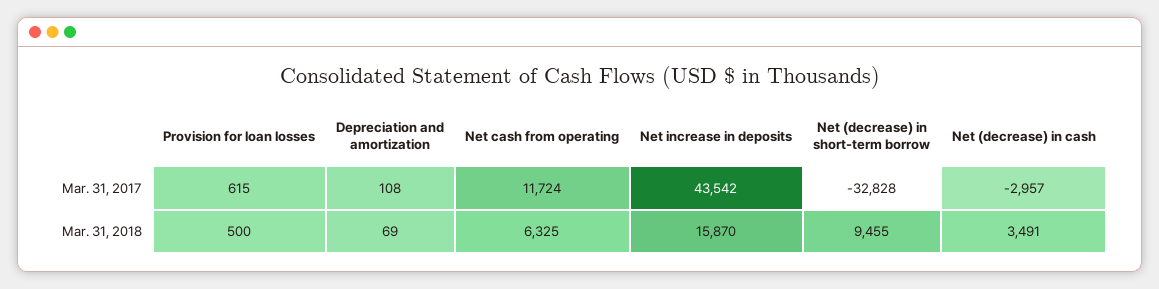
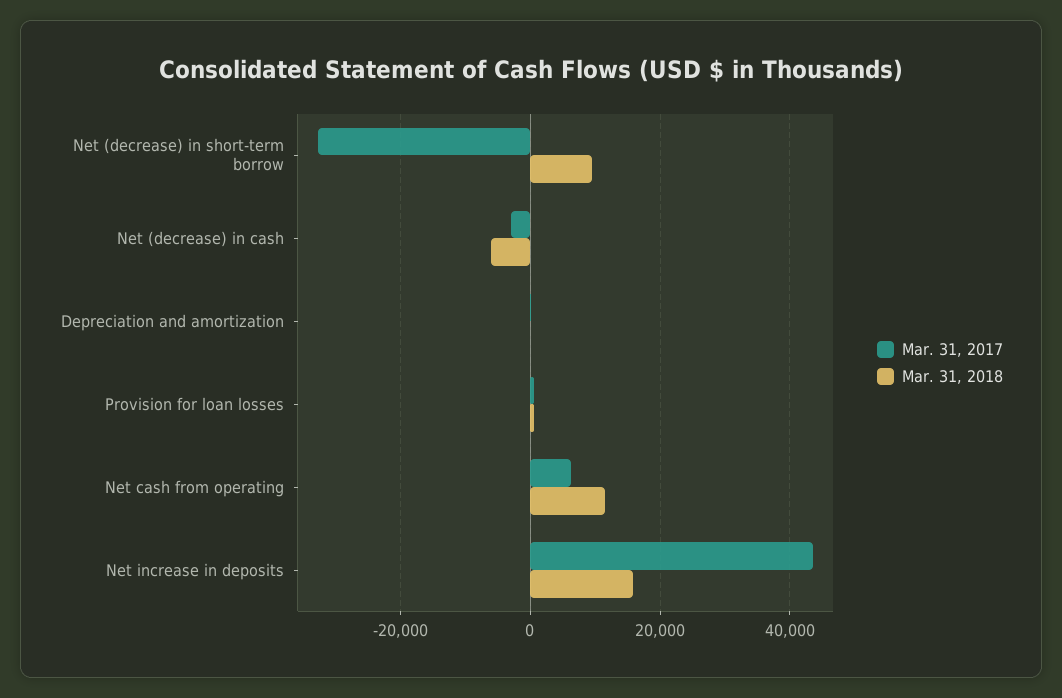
Mar. 31, 2017, Net cash from operating: 11724 -> 6000
Mar. 31, 2018, Net cash from operating: 6325 -> 12000
Mar. 31, 2018, Net (decrease) in cash: 3491 -> -6000

